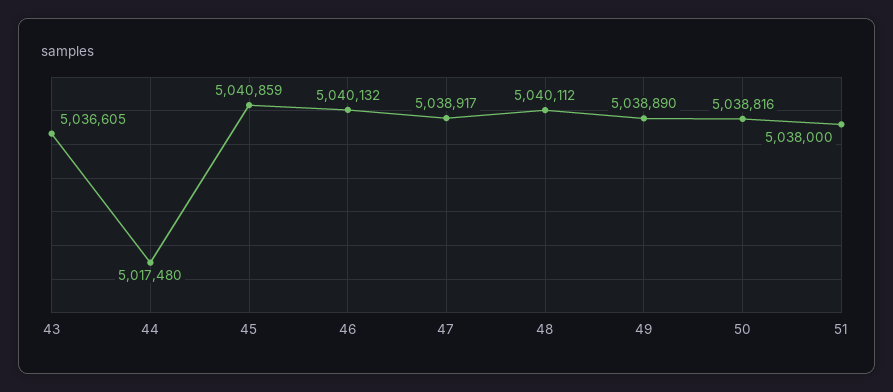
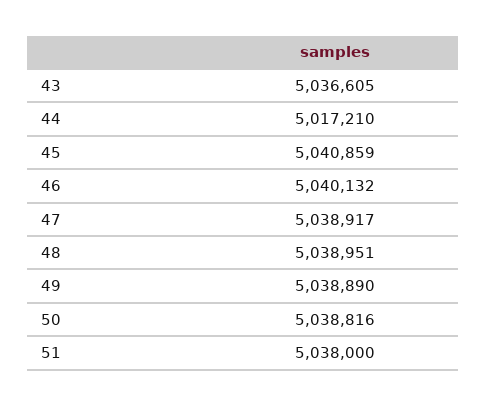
44: 5017480 -> 5017210
48: 5040112 -> 5038951

